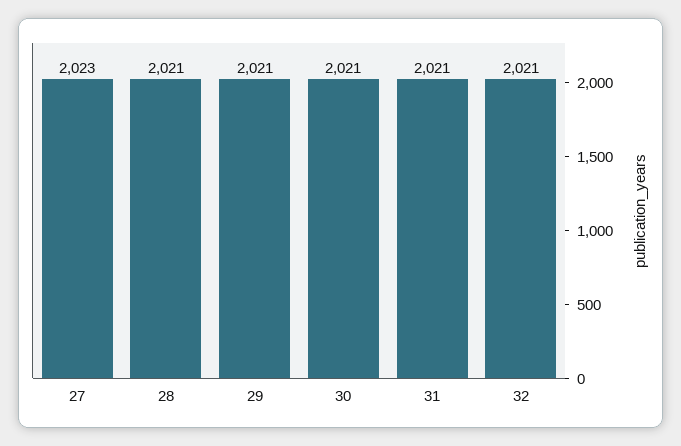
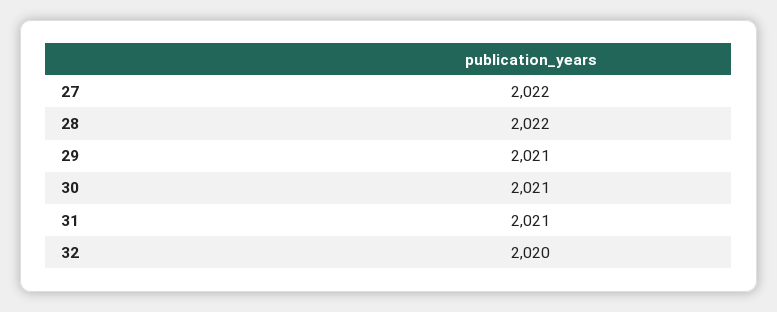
27: 2023 -> 2022
28: 2021 -> 2022
32: 2021 -> 2020

